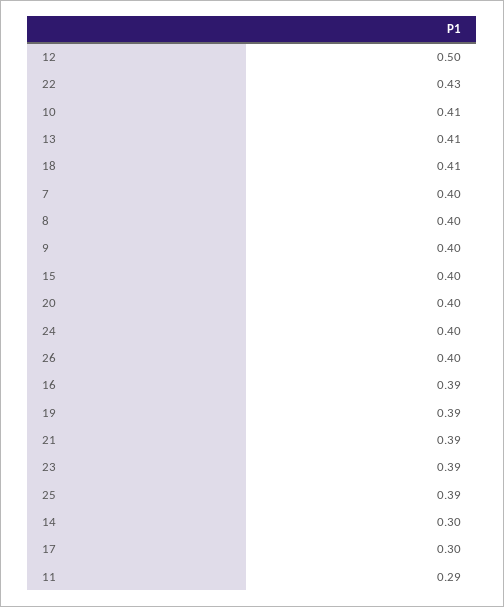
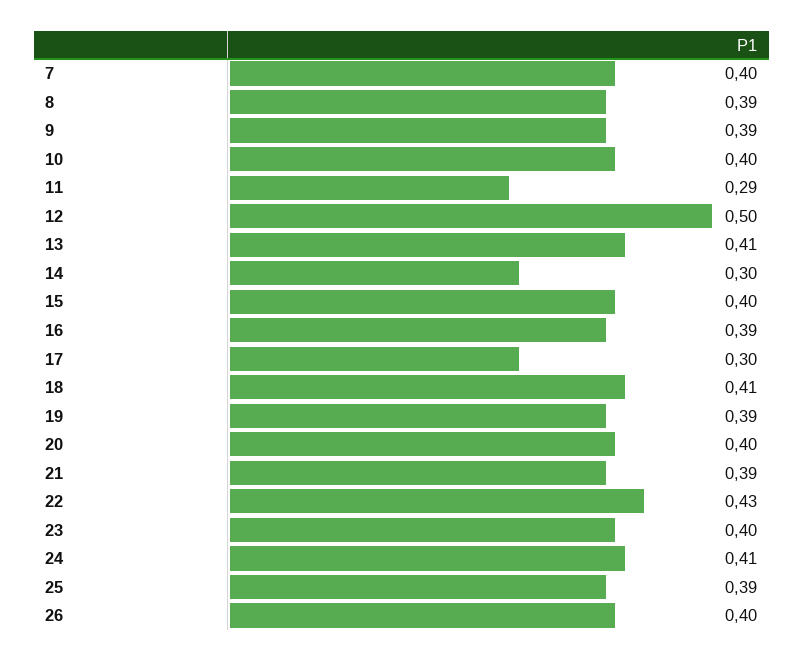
10: 0.41 -> 0.4
8: 0.4 -> 0.39
9: 0.4 -> 0.39
24: 0.4 -> 0.41
23: 0.39 -> 0.4

